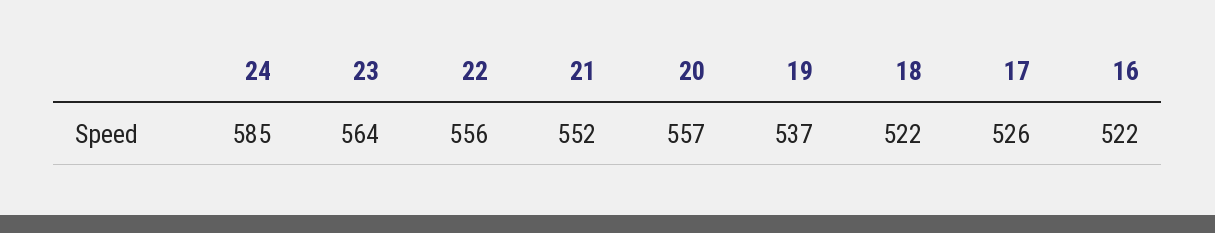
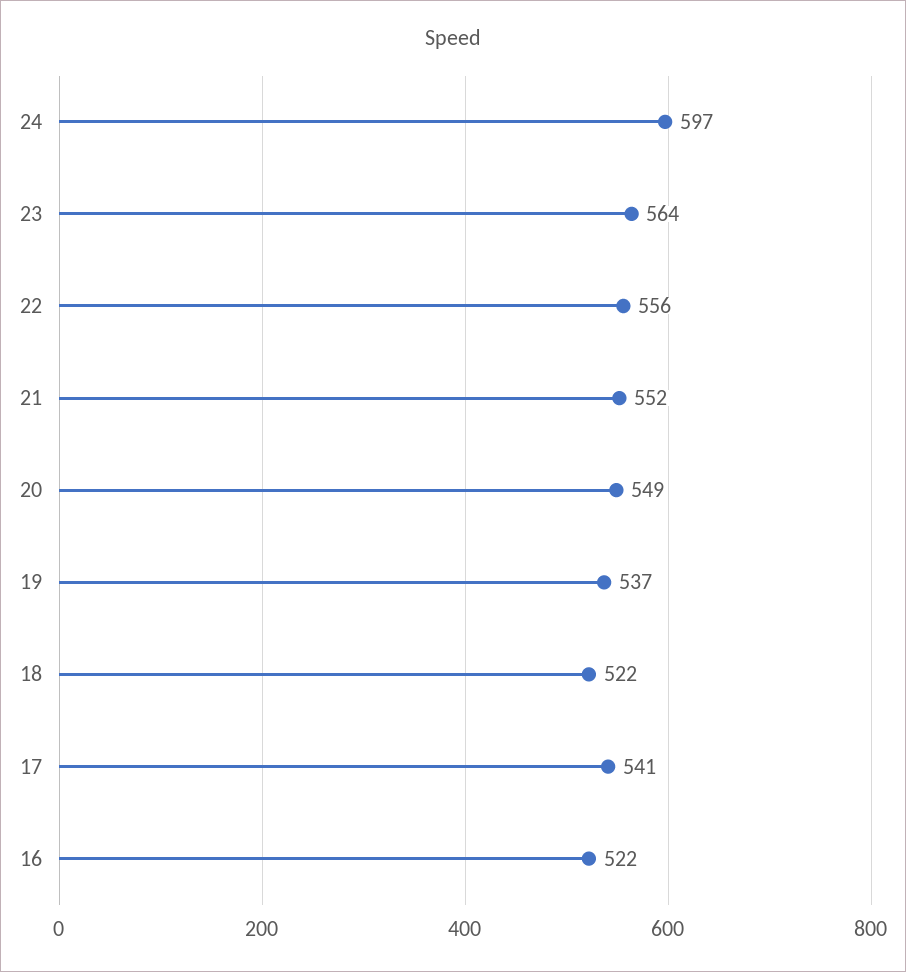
24: 585 -> 597
20: 557 -> 549
17: 526 -> 541

